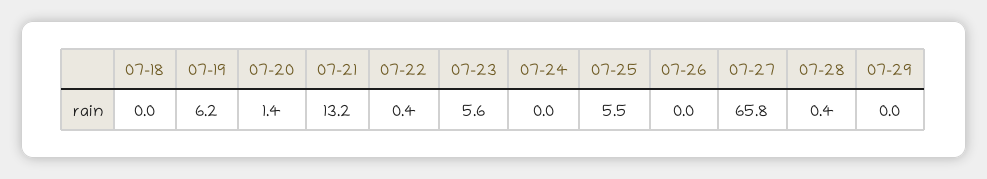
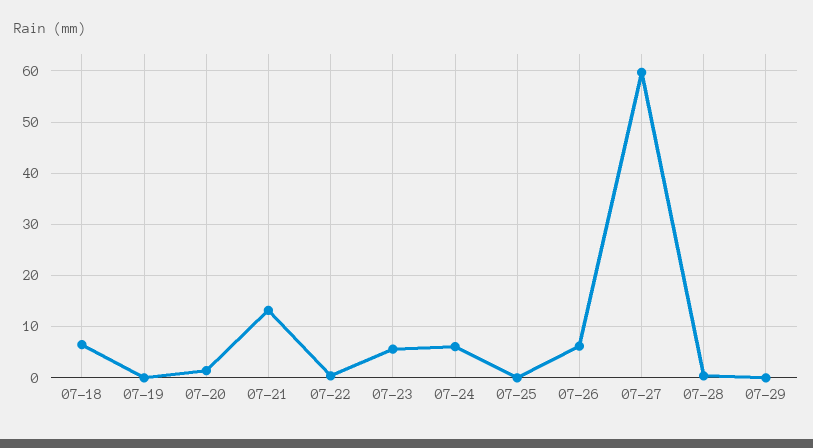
07-18: 0 -> 6
07-19: 6.2 -> 0
07-24: 0 -> 6
07-25: 5.5 -> 0
07-26: 0 -> 6
07-27: 65.8 -> 60

